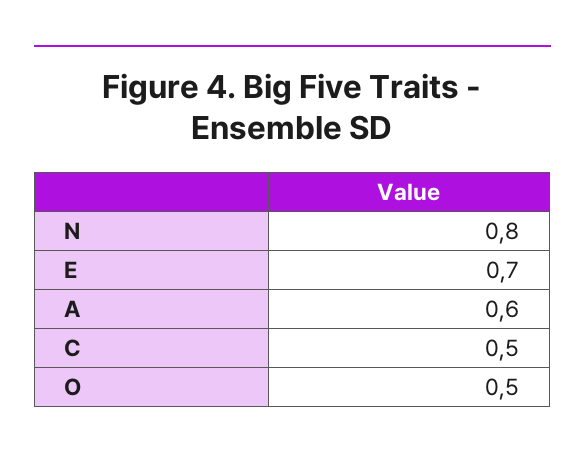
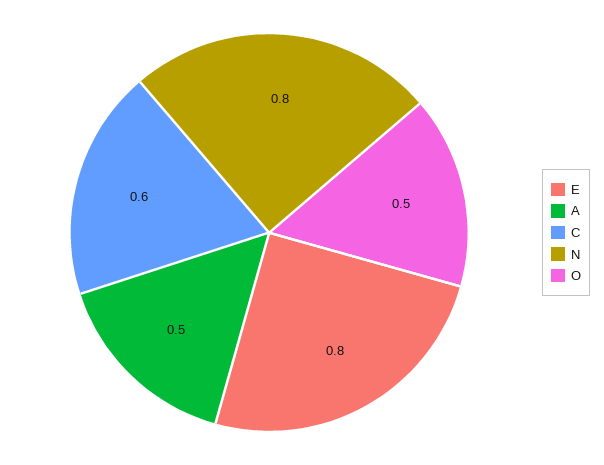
E: 0.7 -> 0.8
A: 0.6 -> 0.5
C: 0.5 -> 0.6

